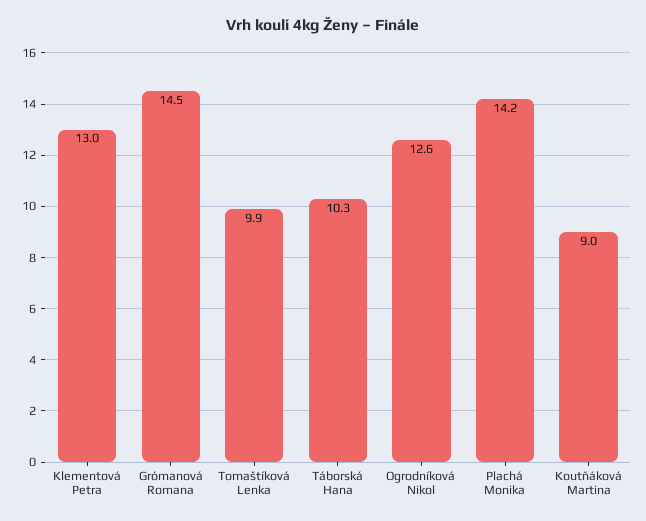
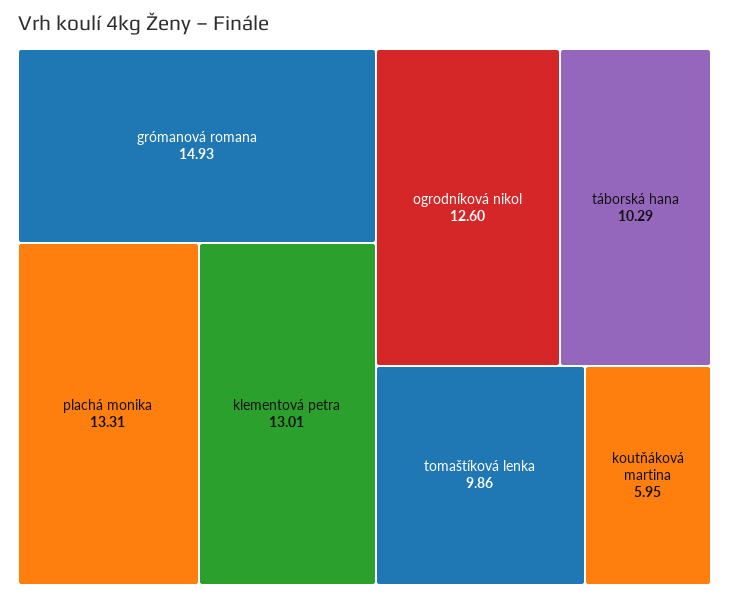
Grómanová Romana: 14.5 -> 14.93
Plachá Monika: 14.2 -> 13.31
Koutňáková Martina: 9 -> 5.95

